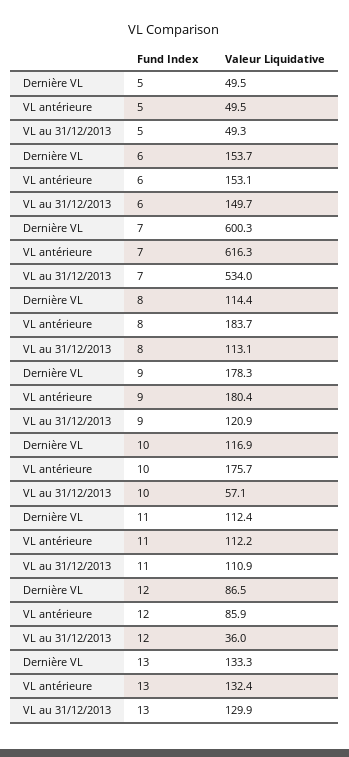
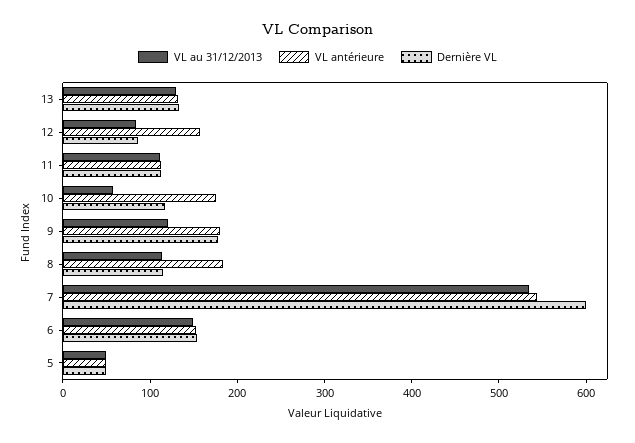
VL antérieure, 7: 616.3 -> 540
VL antérieure, 12: 85.9 -> 160
VL au 31/12/2013, 12: 36 -> 80

